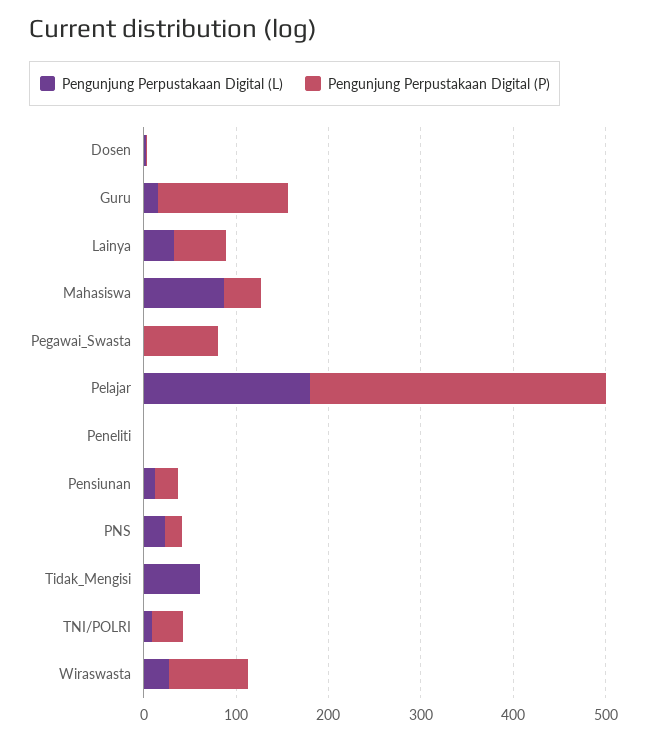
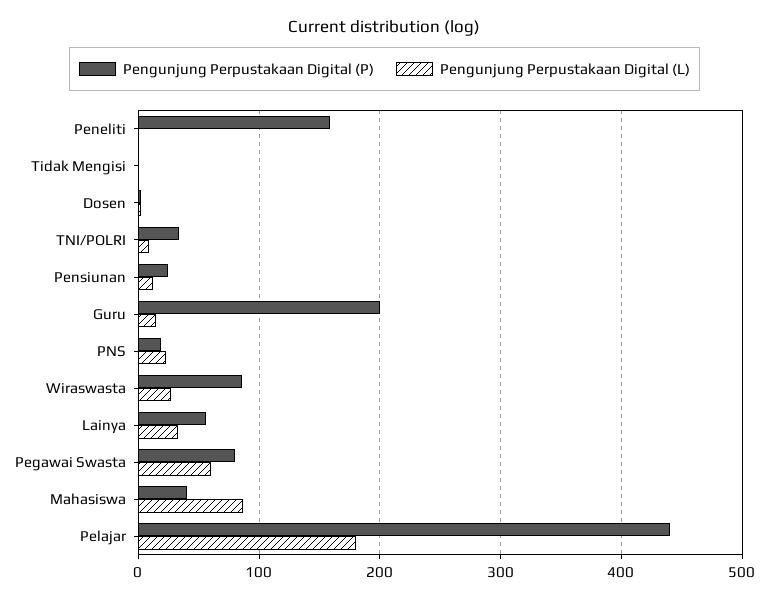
Pengunjung Perpustakaan Digital (P), Guru: 140 -> 200
Pengunjung Perpustakaan Digital (L), Pegawai_Swasta: 0 -> 60
Pengunjung Perpustakaan Digital (P), Pelajar: 320 -> 440
Pengunjung Perpustakaan Digital (P), Peneliti: 0 -> 160
Pengunjung Perpustakaan Digital (L), Tidak_Mengisi: 60 -> 0

